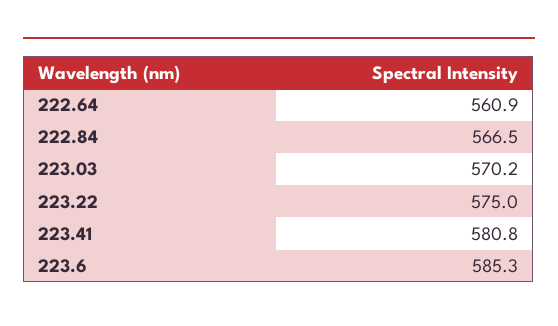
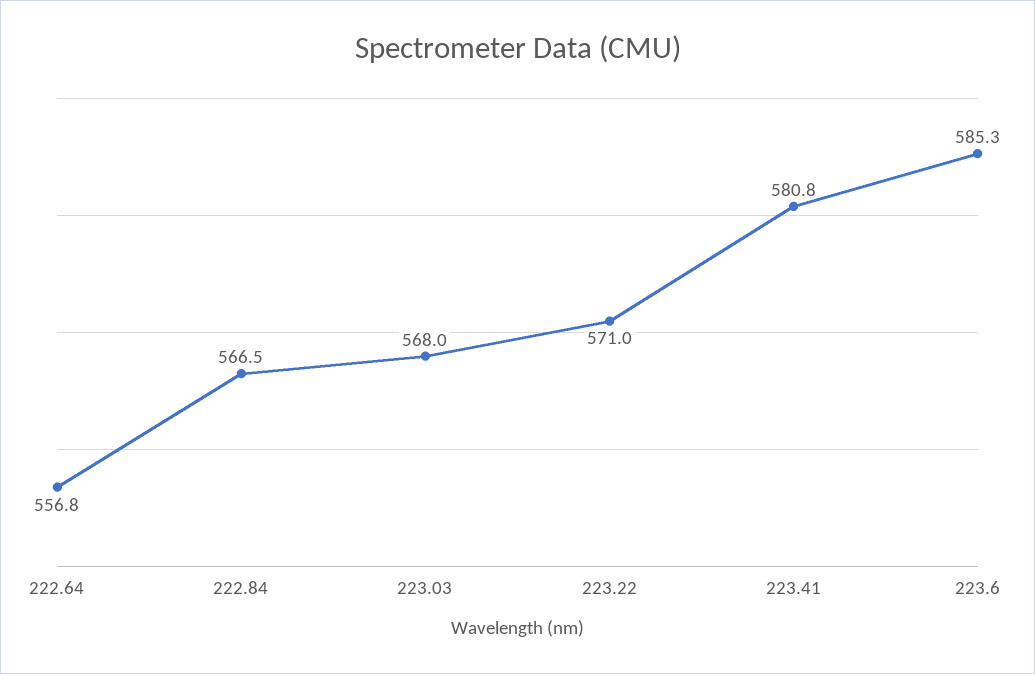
222.64: 560.9 -> 556.8
223.03: 570.2 -> 568
223.22: 575 -> 571

